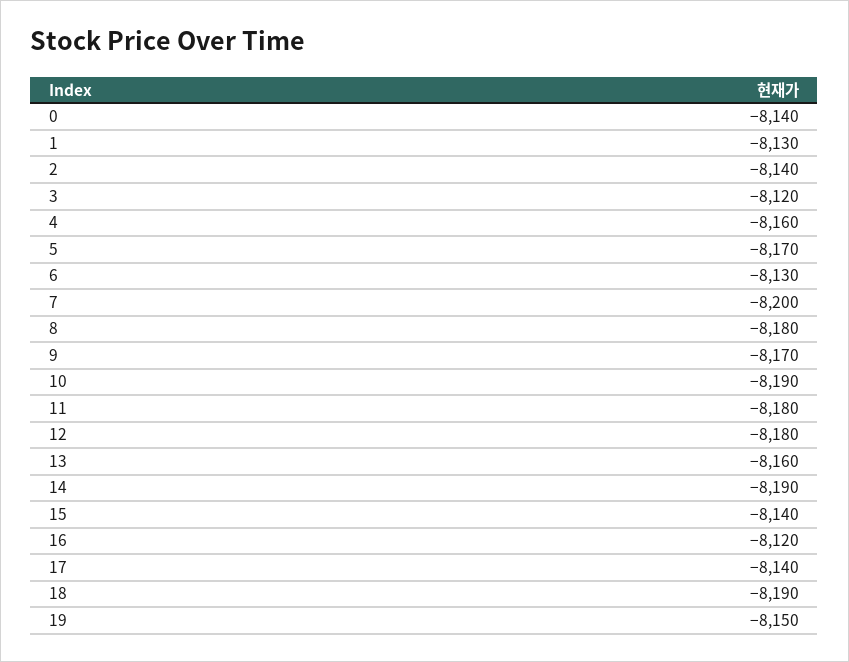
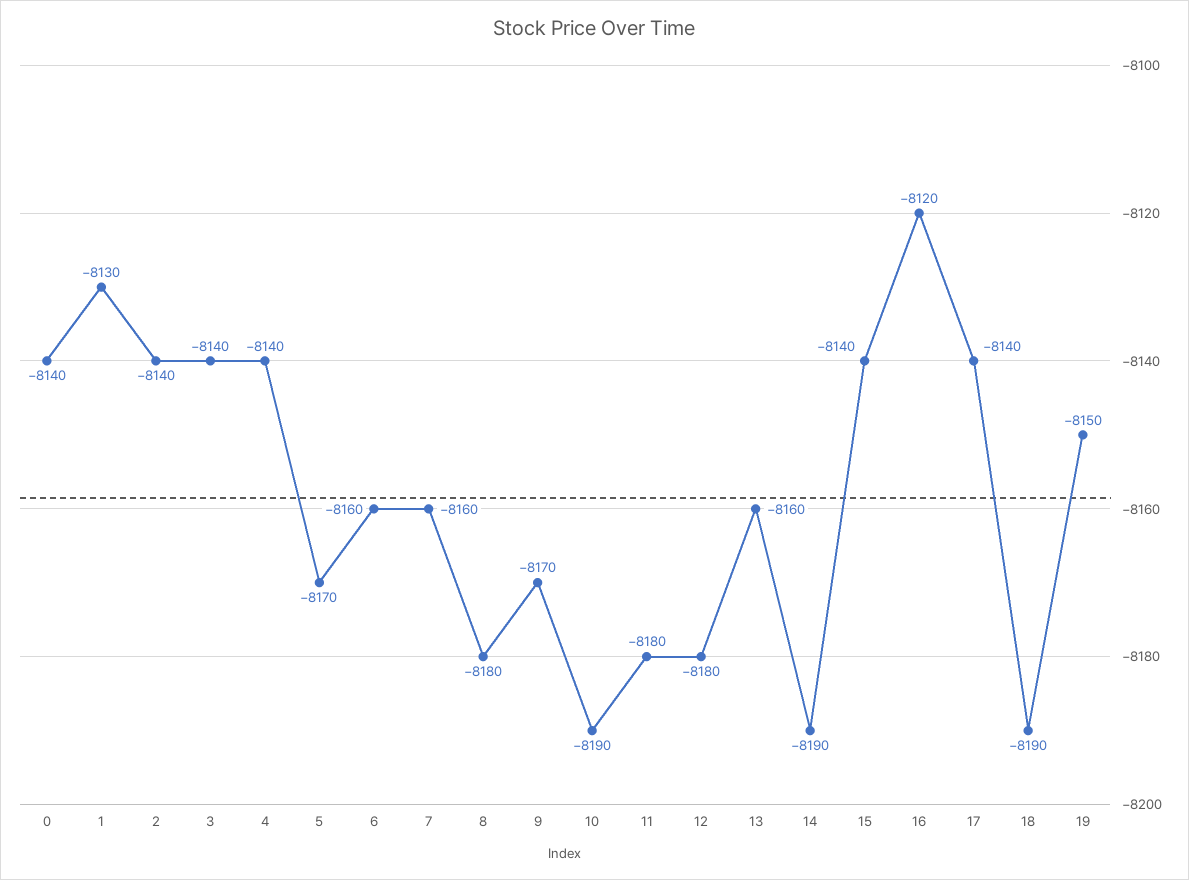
3: -8120 -> -8140
4: -8160 -> -8140
6: -8130 -> -8160
7: -8200 -> -8160

